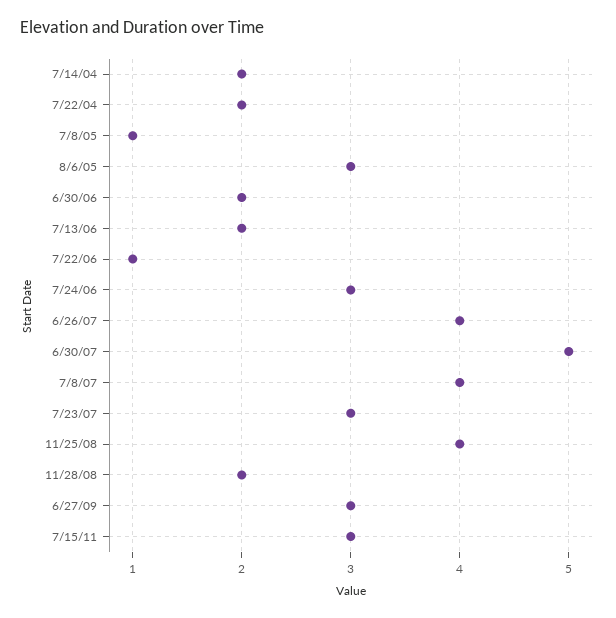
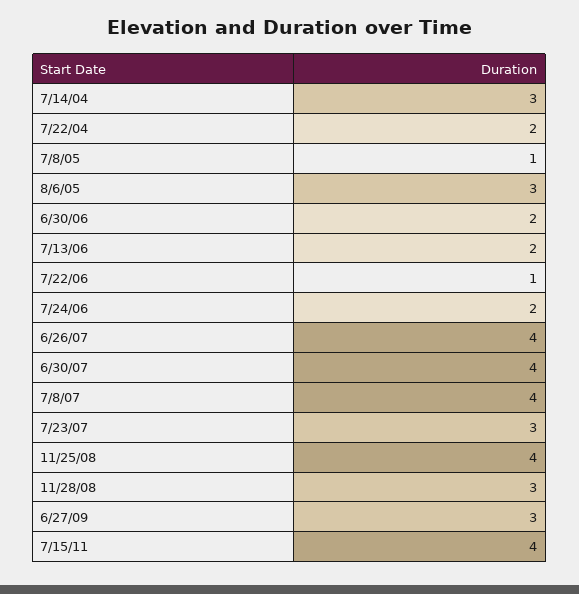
7/14/04: 2 -> 3
7/24/06: 3 -> 2
6/30/07: 5 -> 4
11/28/08: 2 -> 3
7/15/11: 3 -> 4

